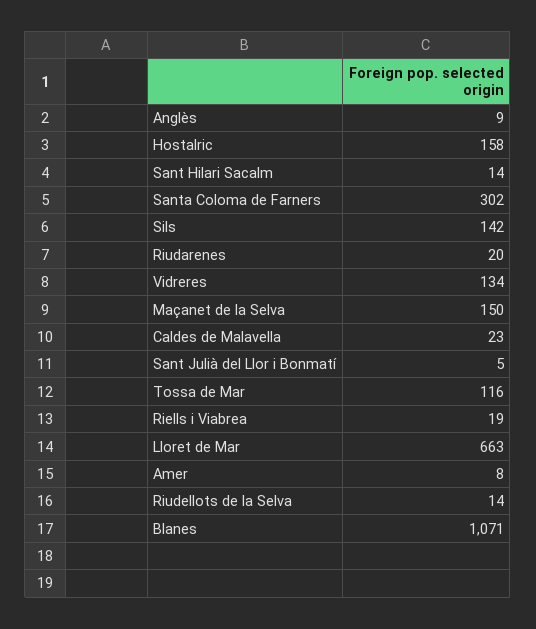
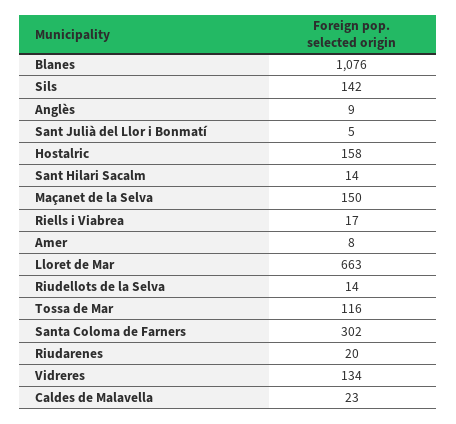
Riells i Viabrea: 19 -> 17
Blanes: 1071 -> 1076

